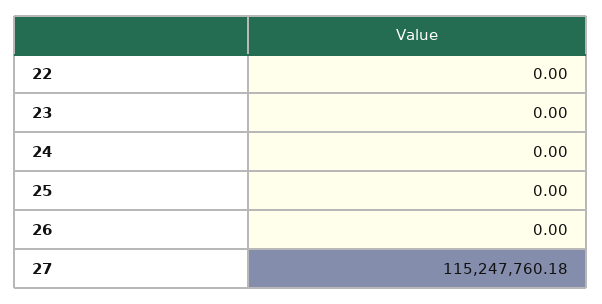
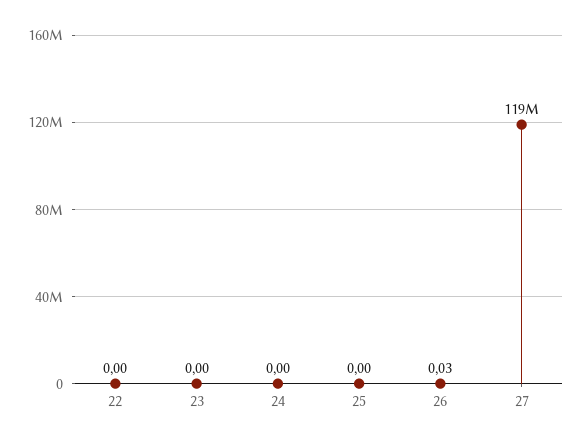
26: 0 -> 0.03
27: 115247760.18 -> 119000000

